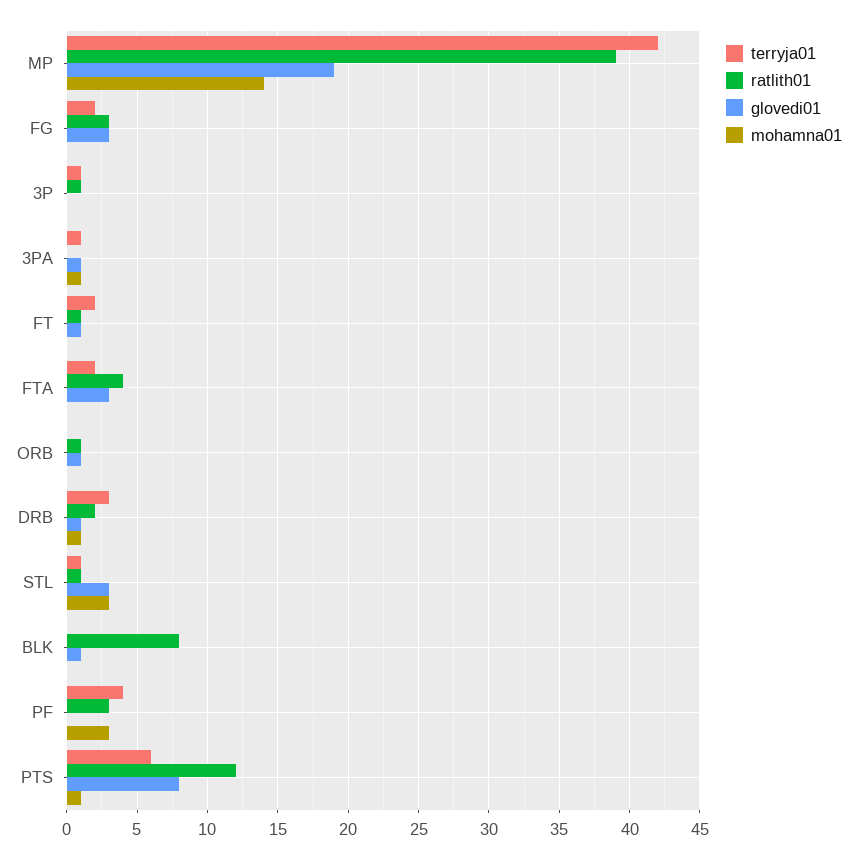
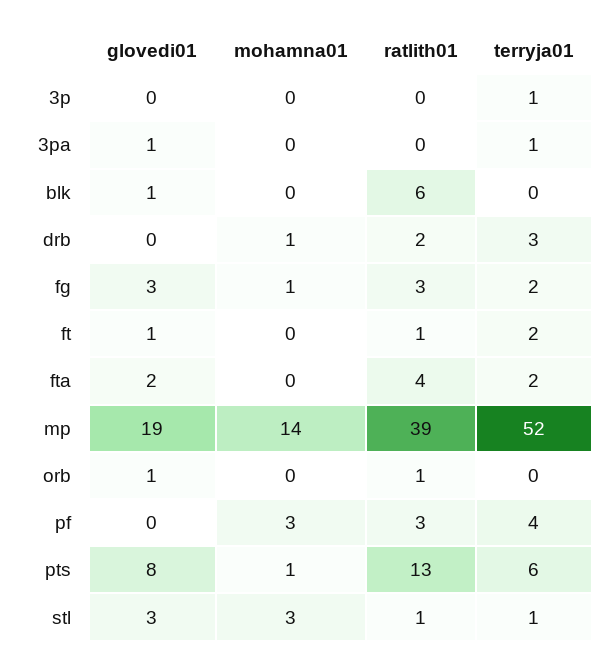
terryja01, MP: 42 -> 52
mohamna01, FG: 0 -> 1
ratlith01, 3P: 1 -> 0
mohamna01, 3PA: 1 -> 0
glovedi01, FTA: 3 -> 2
glovedi01, DRB: 1 -> 0
ratlith01, BLK: 8 -> 6
ratlith01, PTS: 12 -> 13

